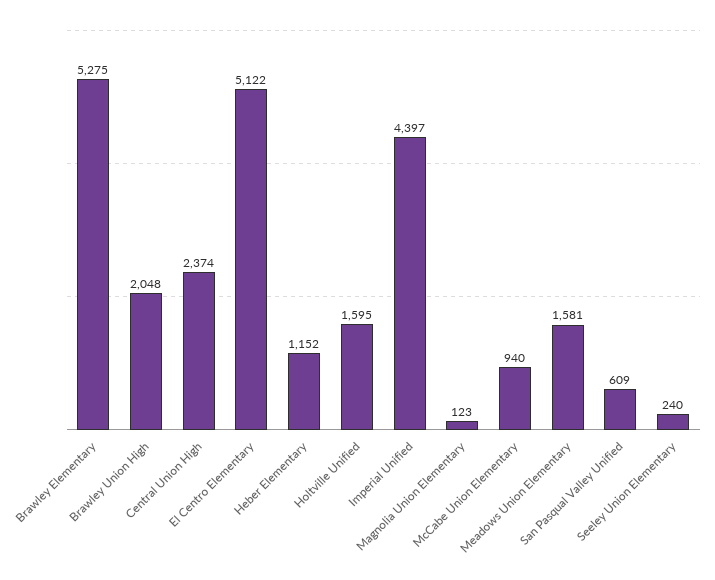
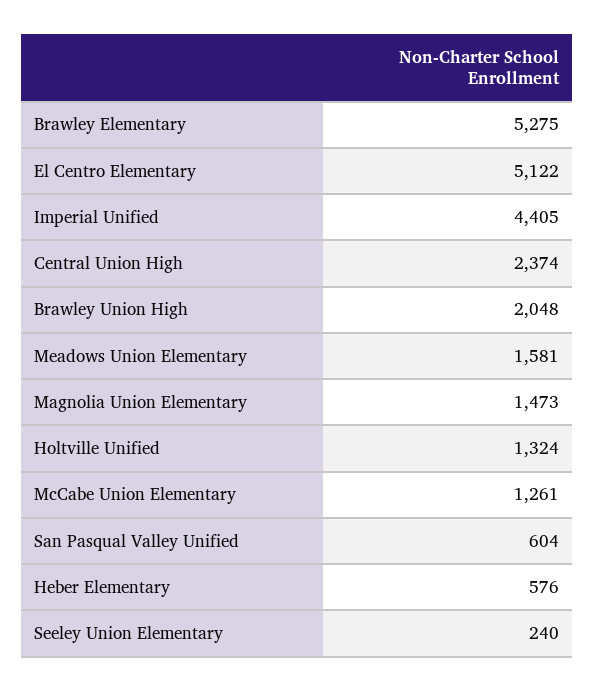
Heber Elementary: 1152 -> 576
Holtville Unified: 1595 -> 1324
Imperial Unified: 4397 -> 4405
Magnolia Union Elementary: 123 -> 1473
McCabe Union Elementary: 940 -> 1261
San Pasqual Valley Unified: 609 -> 604

